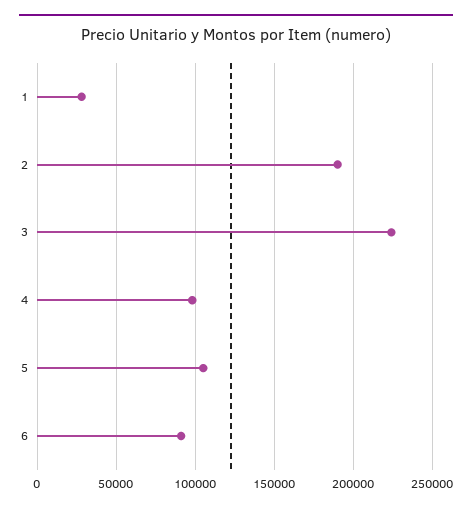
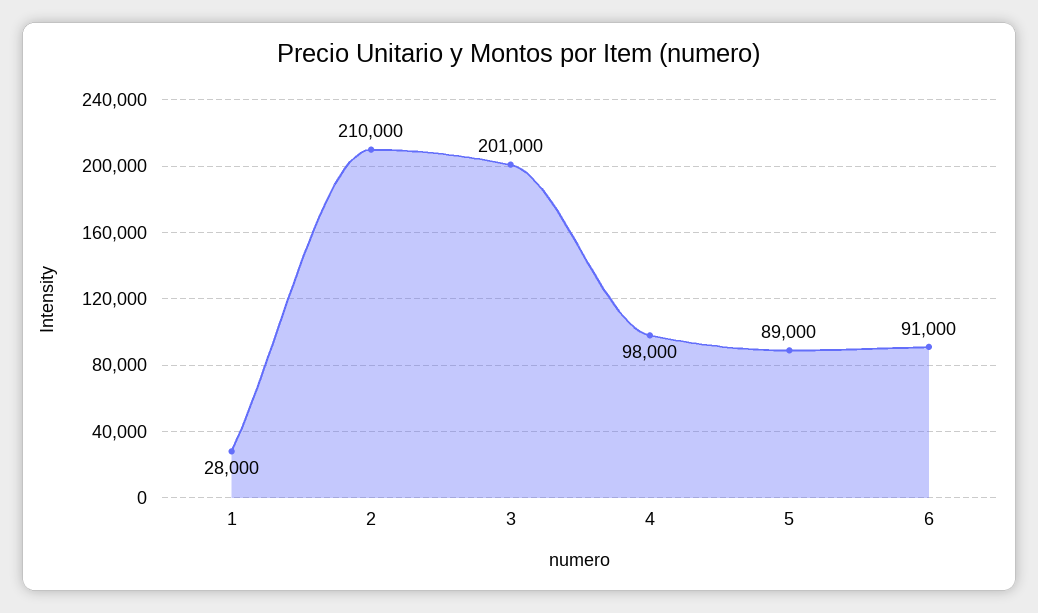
2: 190000 -> 210000
3: 225000 -> 201000
5: 105000 -> 89000

